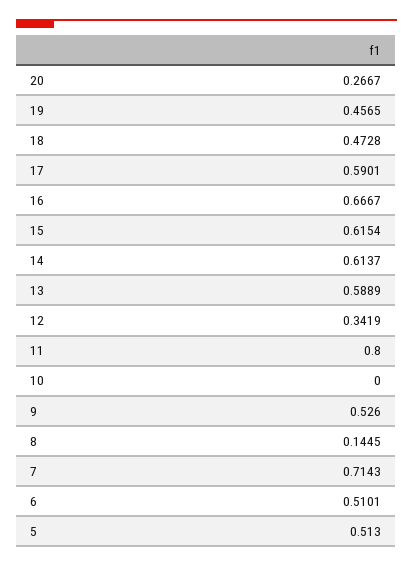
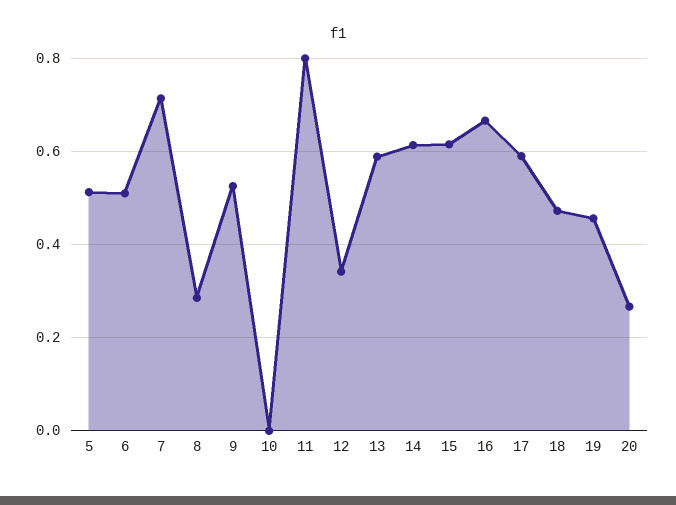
8: 0.1445 -> 0.28

